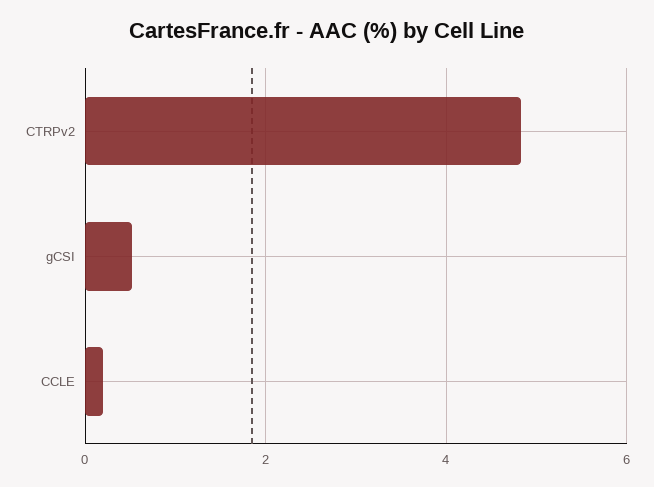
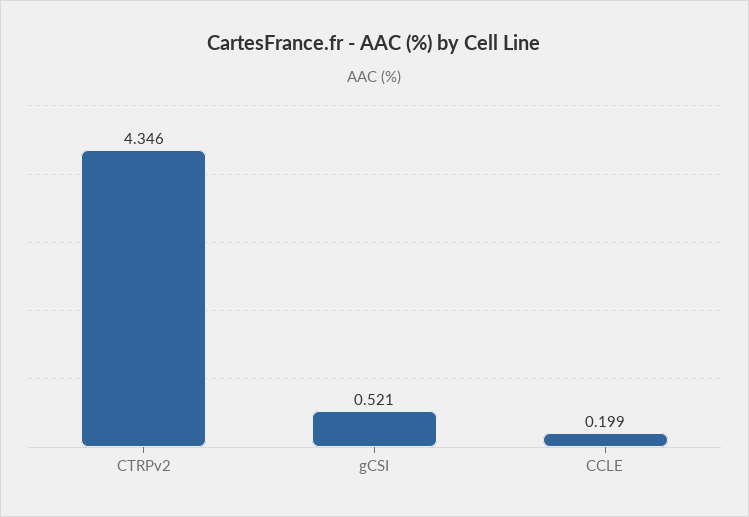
CTRPv2: 4.8 -> 4.346

